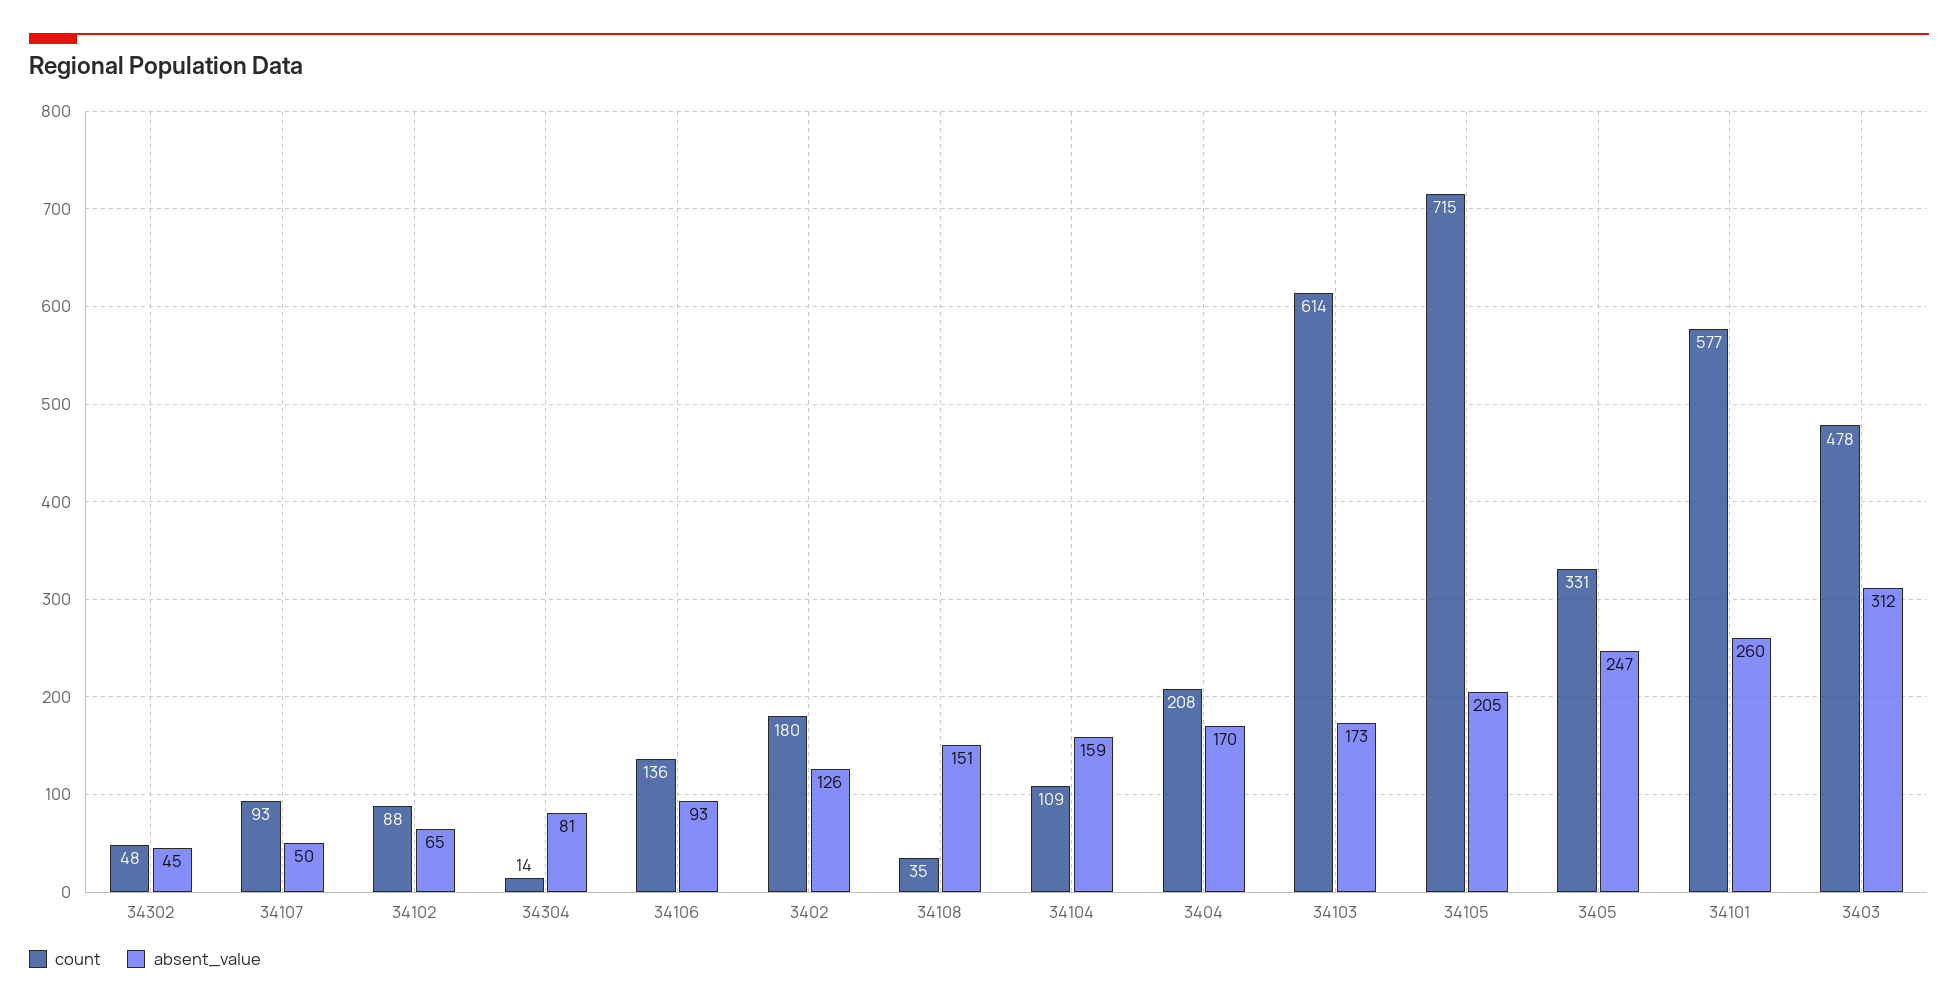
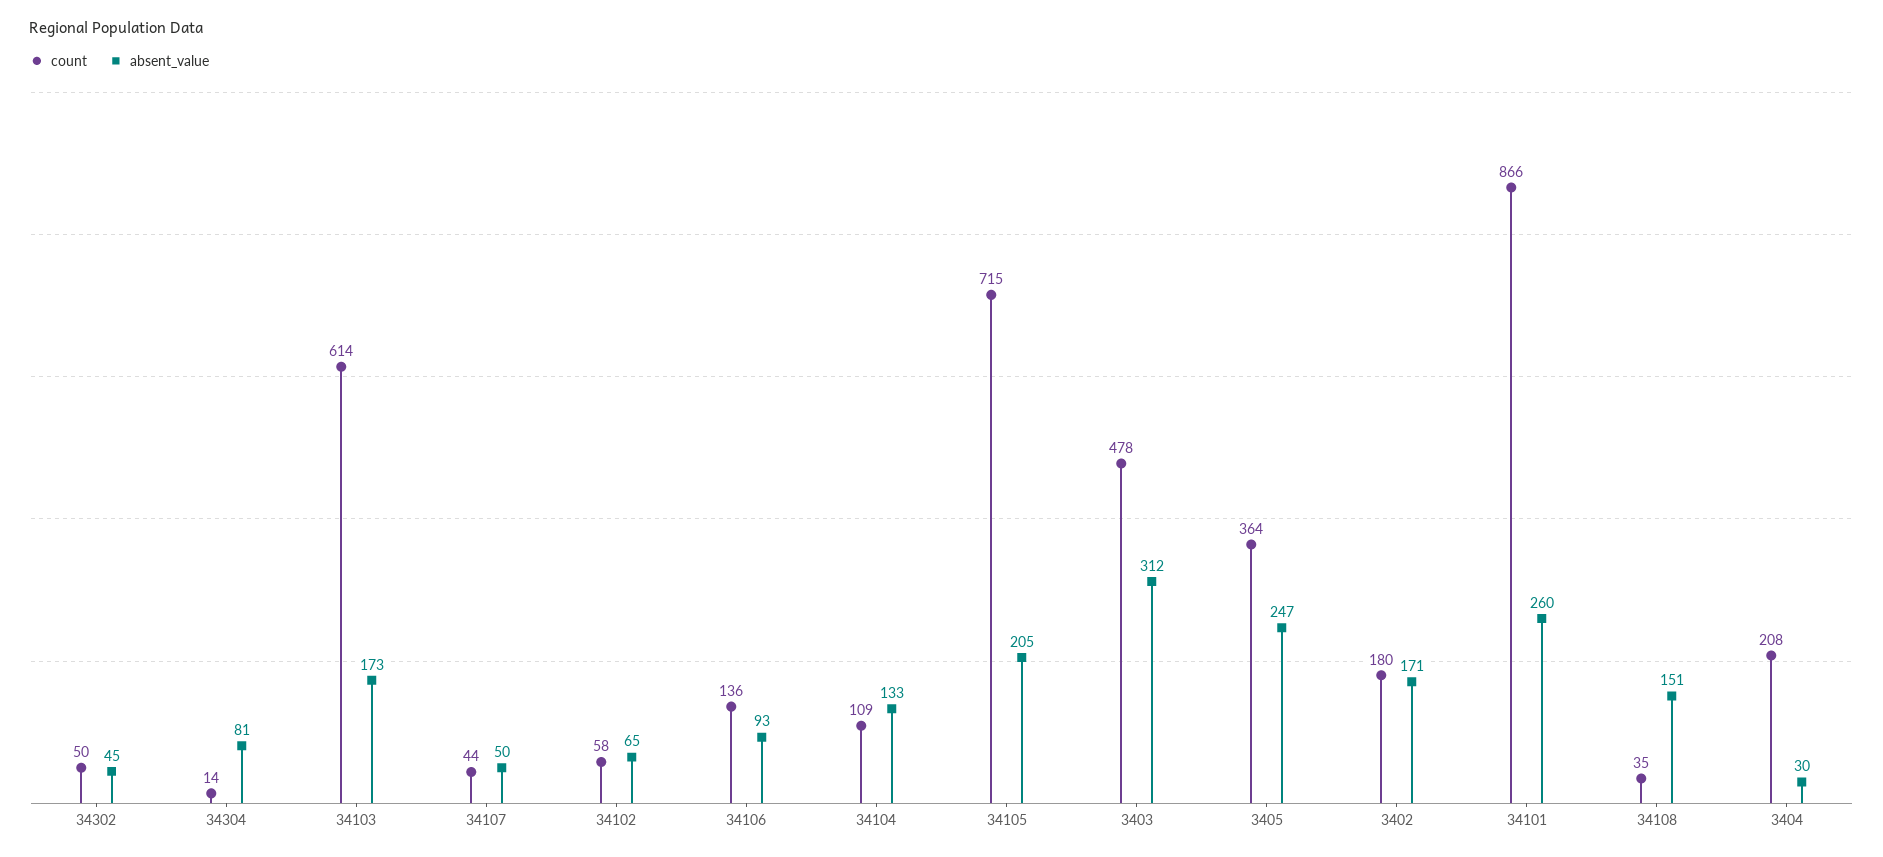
count, 34302: 48 -> 50
count, 34107: 93 -> 44
count, 34102: 88 -> 58
absent_value, 3402: 126 -> 171
absent_value, 34104: 159 -> 133
absent_value, 3404: 170 -> 30
count, 3405: 331 -> 364
count, 34101: 577 -> 866

